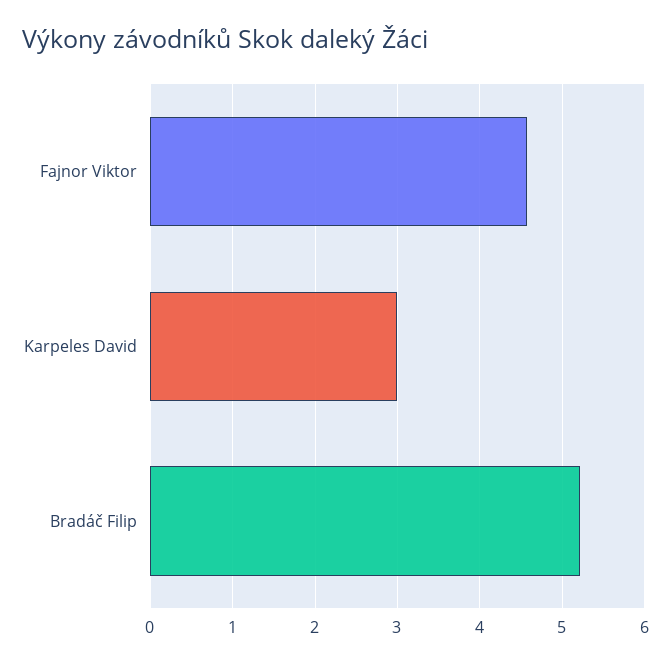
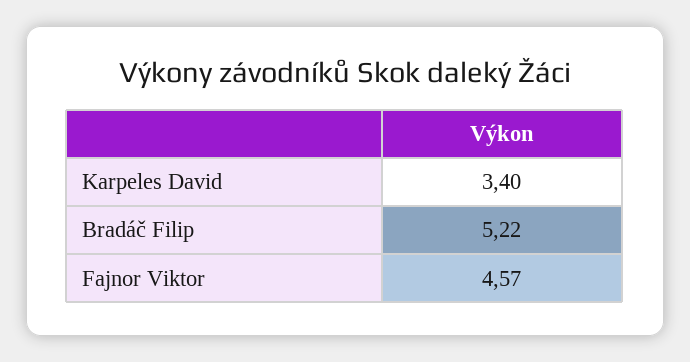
Karpeles David: 3 -> 3.4

